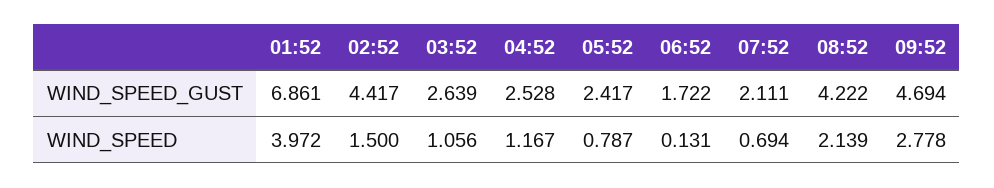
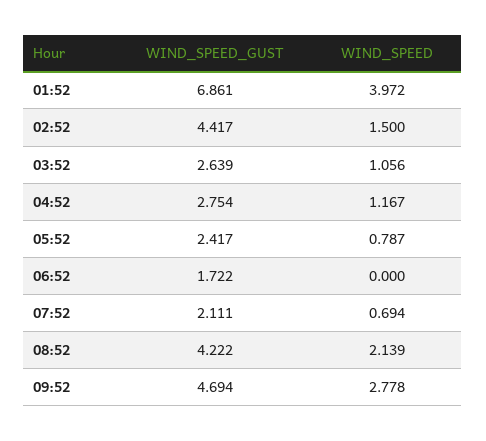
04:52, WIND_SPEED_GUST: 2.528 -> 2.754
06:52, WIND_SPEED: 0.131 -> 0

